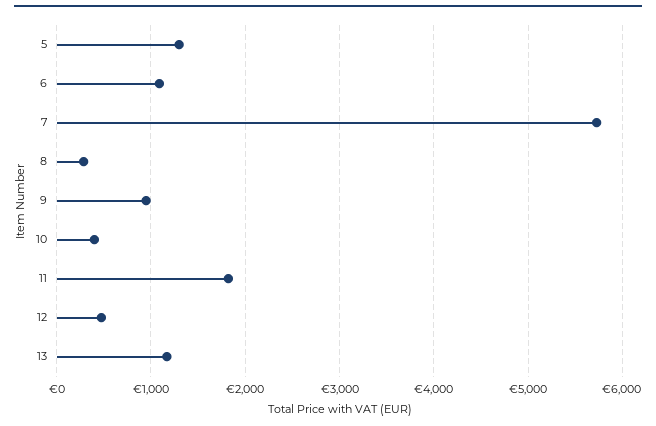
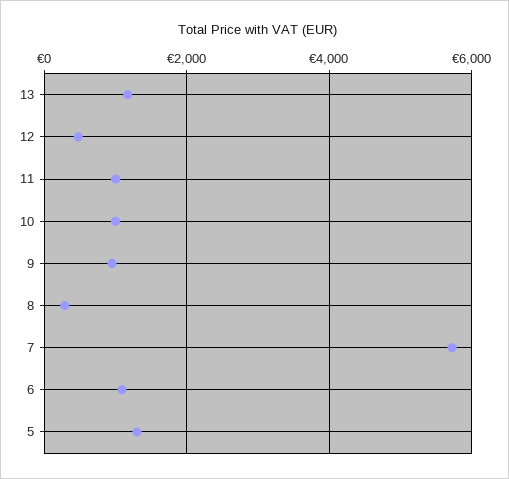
10: 400 -> 1000
11: 1800 -> 1000

